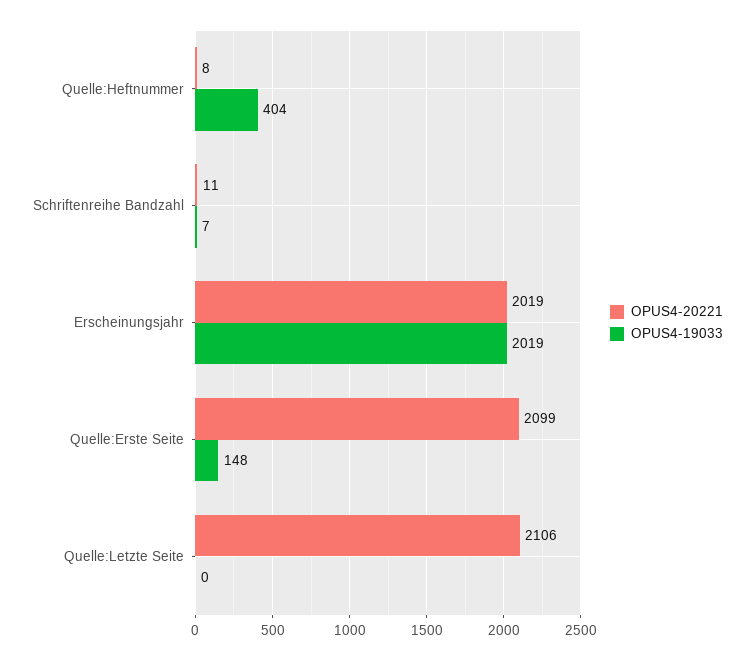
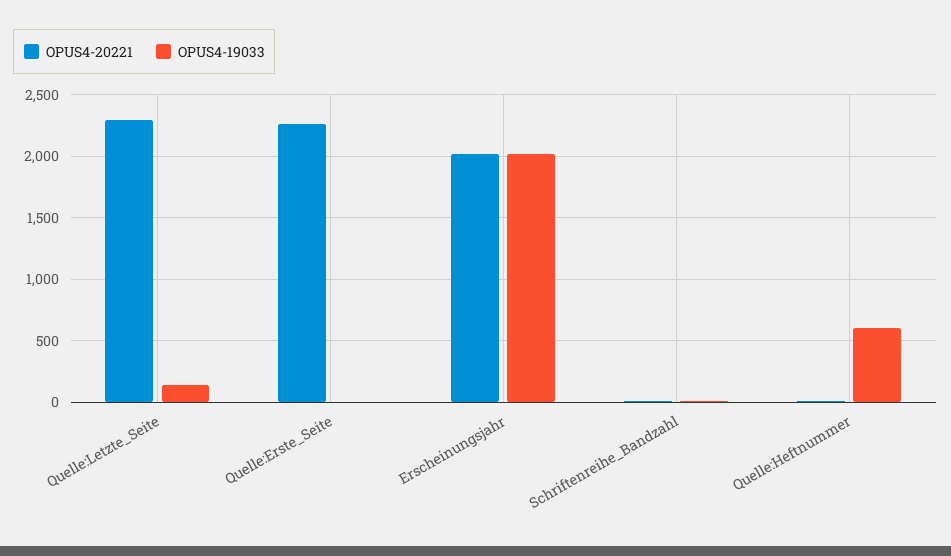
OPUS4-19033, Quelle:Heftnummer: 404 -> 600
OPUS4-20221, Quelle:Erste Seite: 2099 -> 2250
OPUS4-19033, Quelle:Erste Seite: 148 -> 0
OPUS4-20221, Quelle:Letzte Seite: 2106 -> 2300
OPUS4-19033, Quelle:Letzte Seite: 0 -> 150

